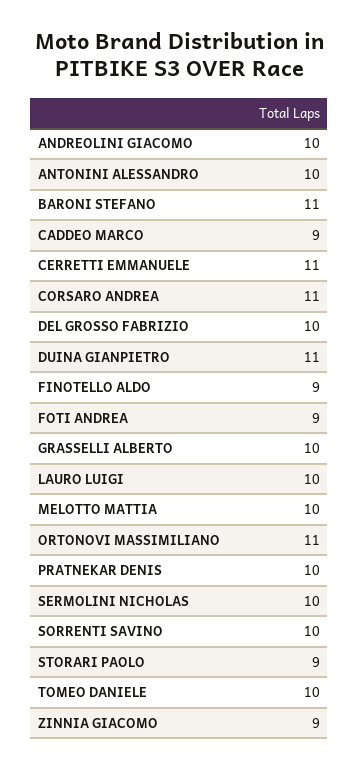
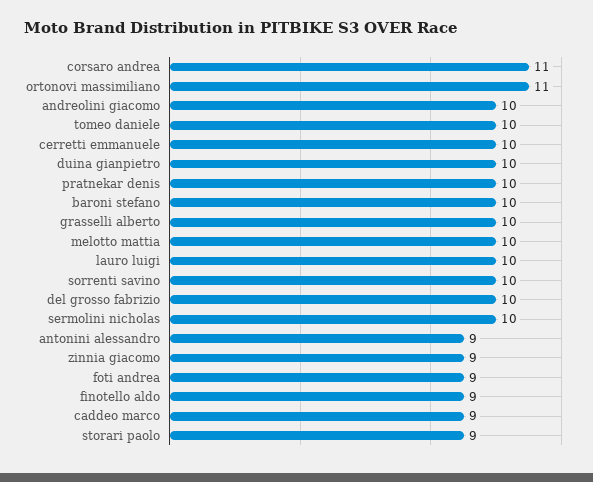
ANTONINI ALESSANDRO: 10 -> 9
BARONI STEFANO: 11 -> 10
CERRETTI EMMANUELE: 11 -> 10
DUINA GIANPIETRO: 11 -> 10

